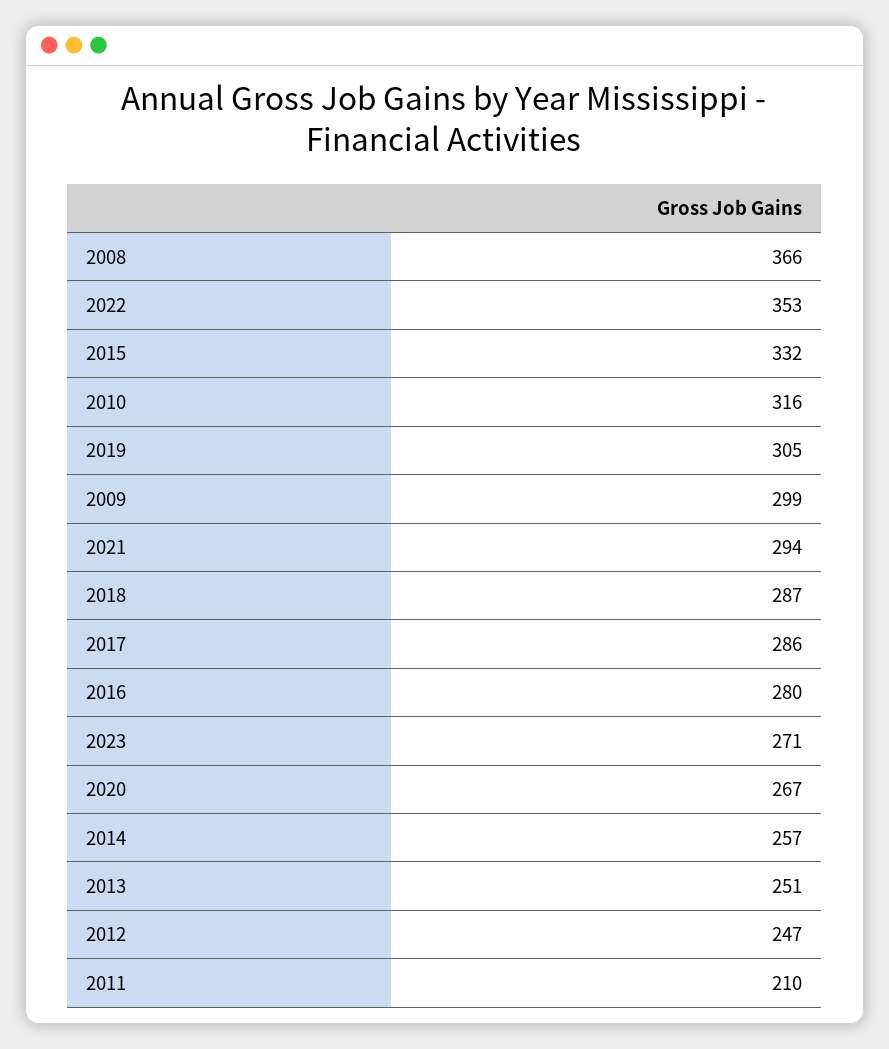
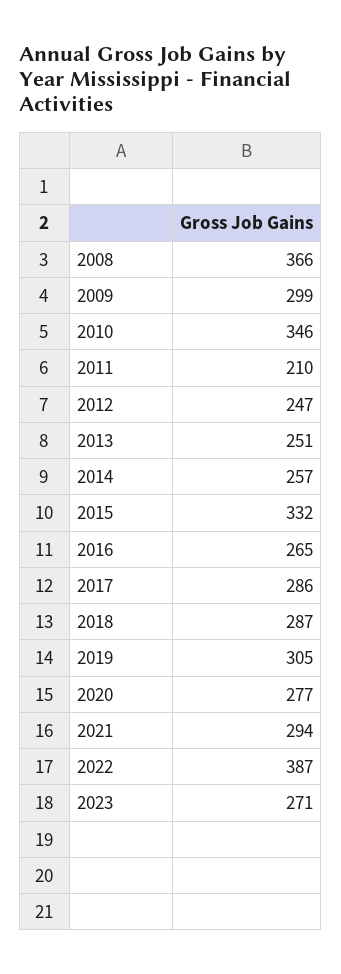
2022: 353 -> 387
2010: 316 -> 346
2016: 280 -> 265
2020: 267 -> 277

